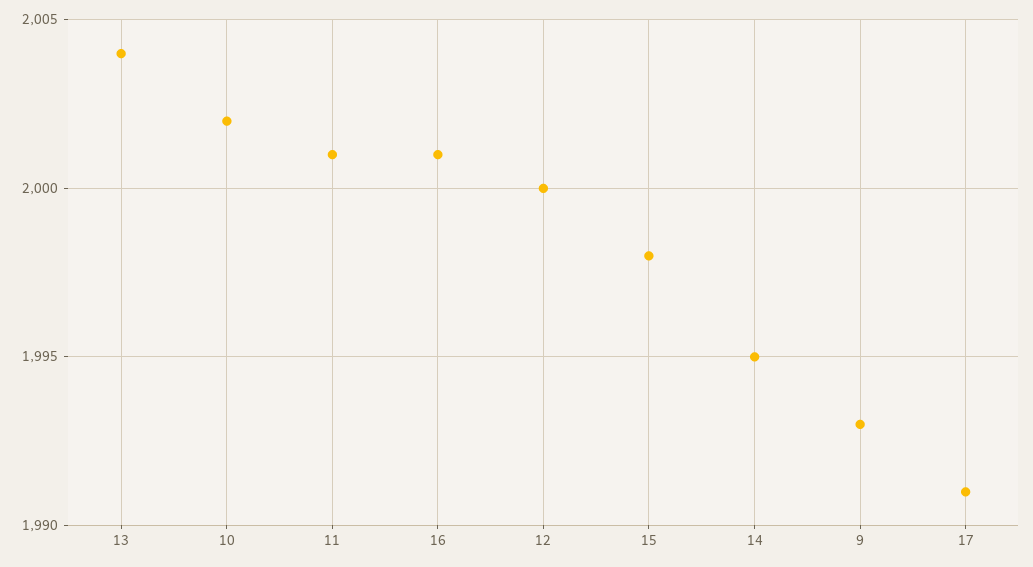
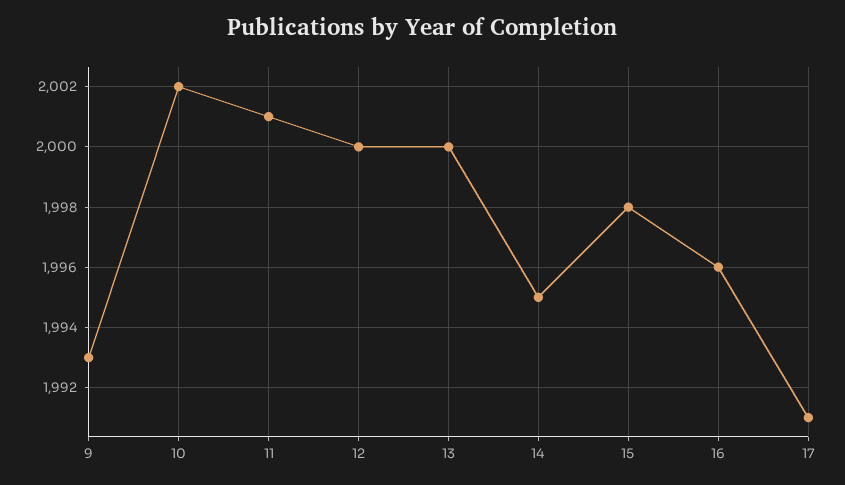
13: 2004 -> 2000
16: 2001 -> 1996

